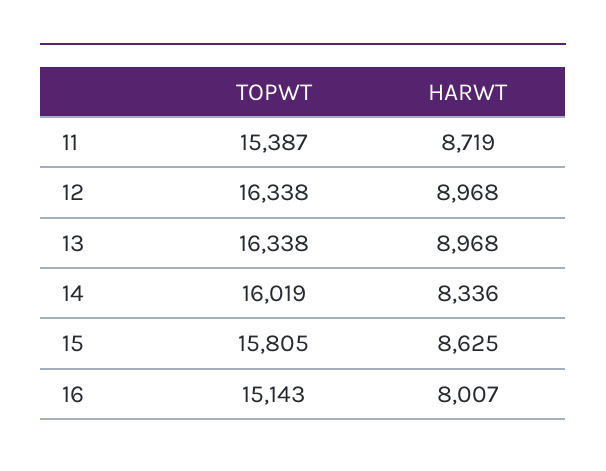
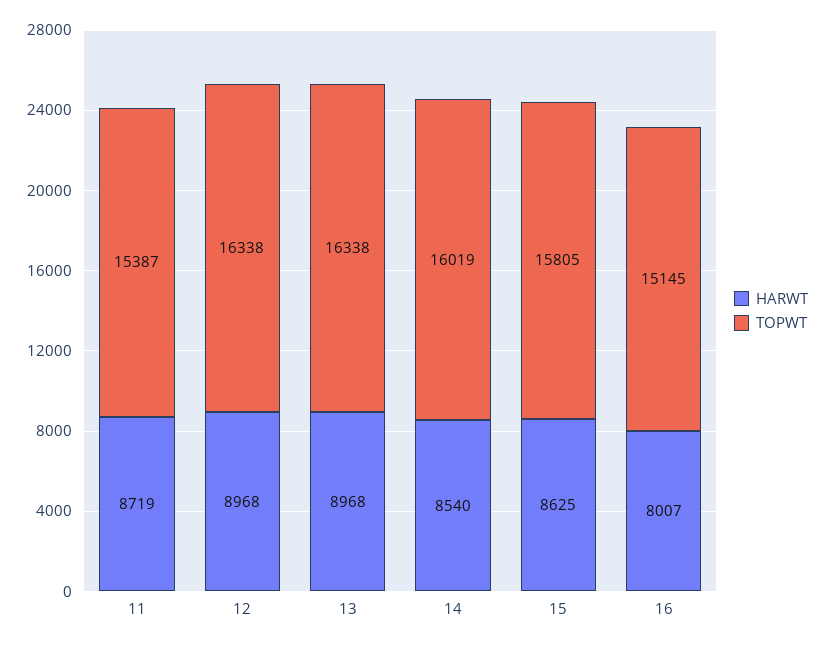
HARWT, 14: 8336 -> 8540
TOPWT, 16: 15143 -> 15145

